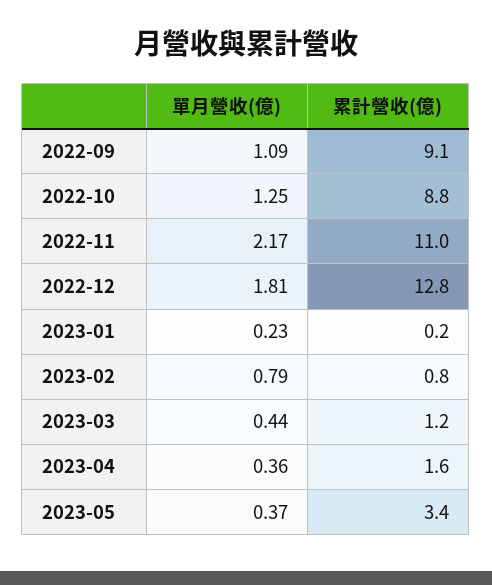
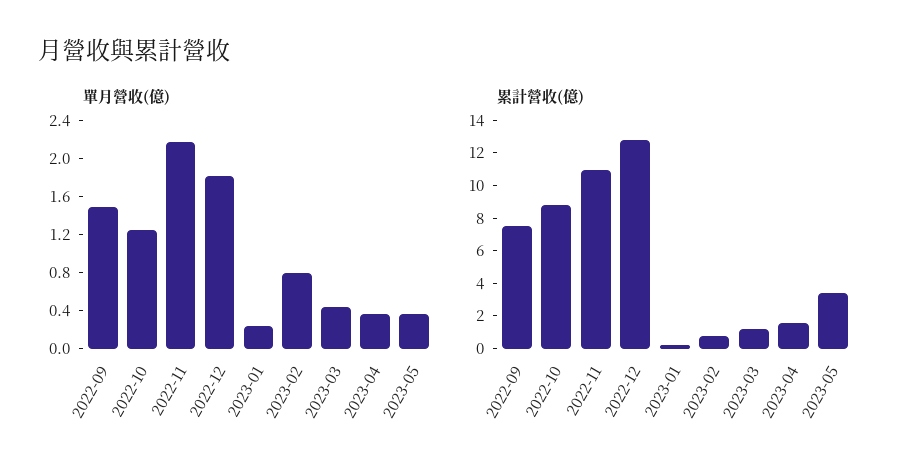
單月營收(億), 2022-09: 1.09 -> 1.5
累計營收(億), 2022-09: 9.1 -> 7.5

